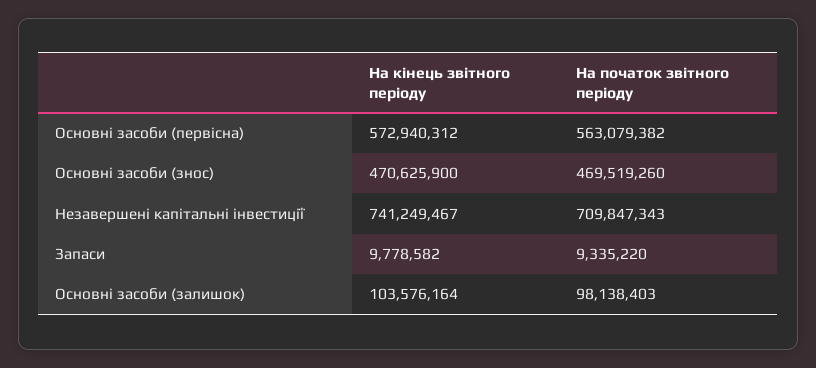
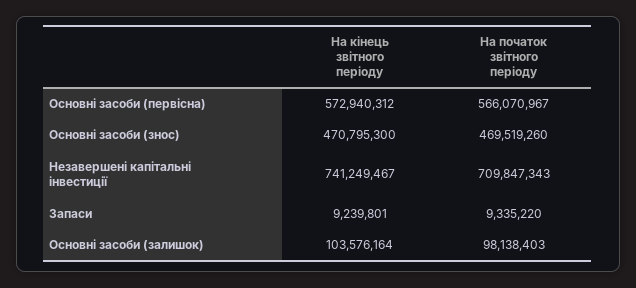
На початок звітного періоду, Основні засоби (первісна): 563079382 -> 566070967
На кінець звітного періоду, Основні засоби (знос): 470625900 -> 470795300
На кінець звітного періоду, Запаси: 9778582 -> 9239801

